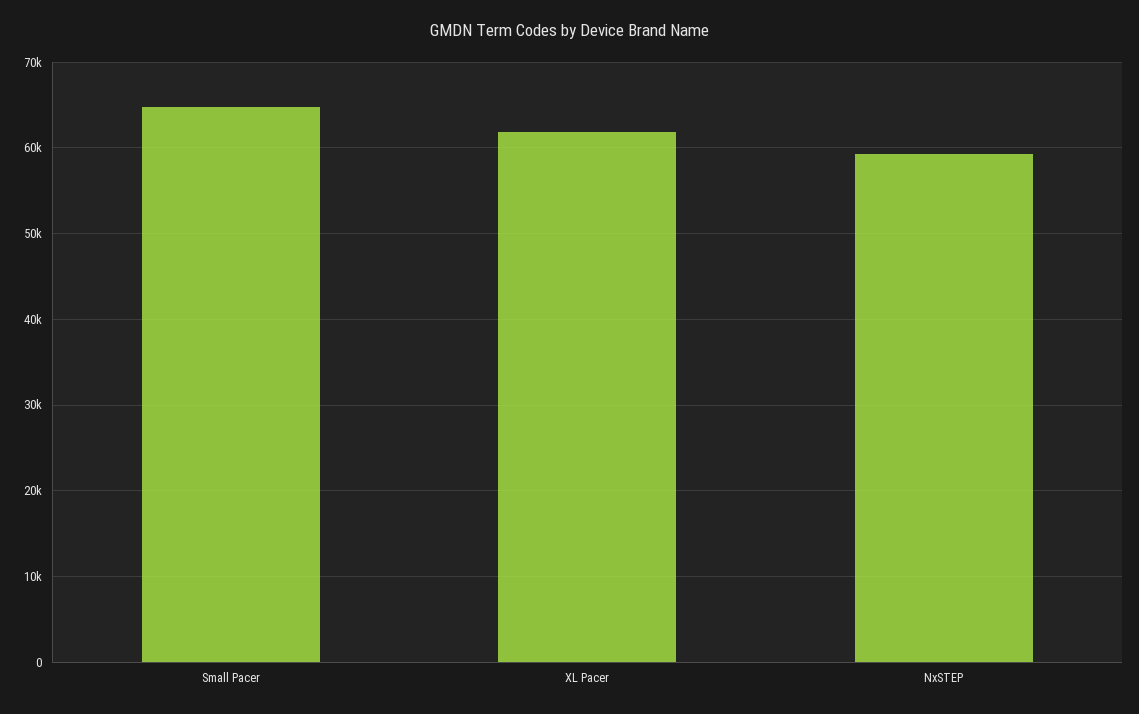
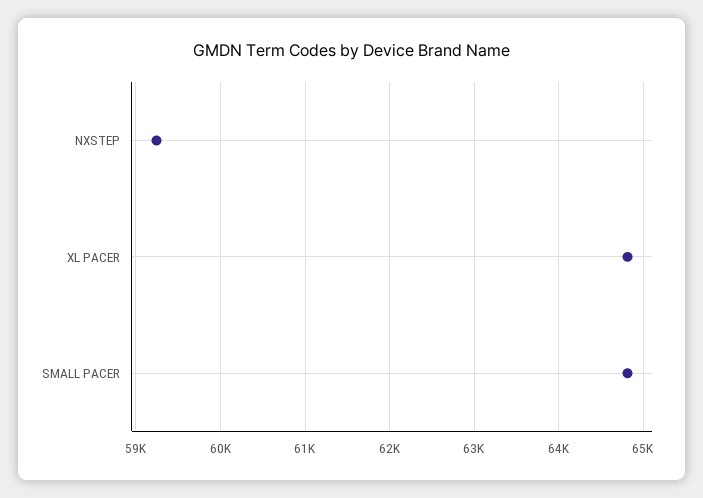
XL Pacer: 62000 -> 64800

